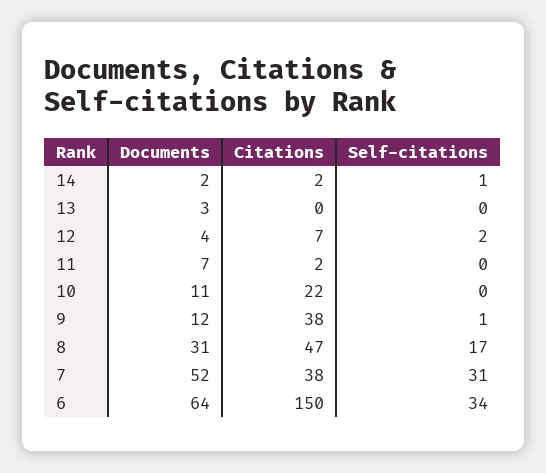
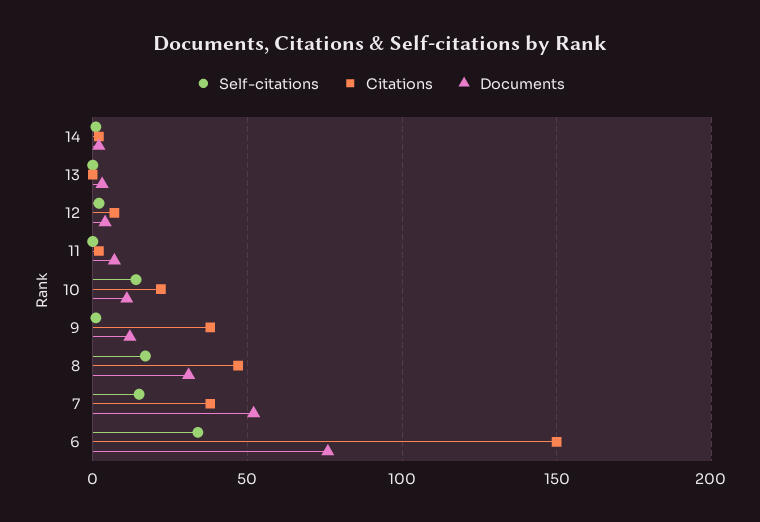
Self-citations, 10: 0 -> 15
Self-citations, 7: 31 -> 15
Documents, 6: 64 -> 75

